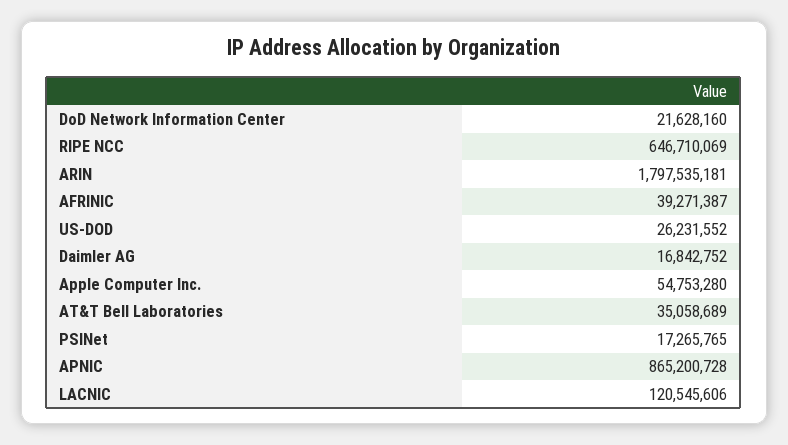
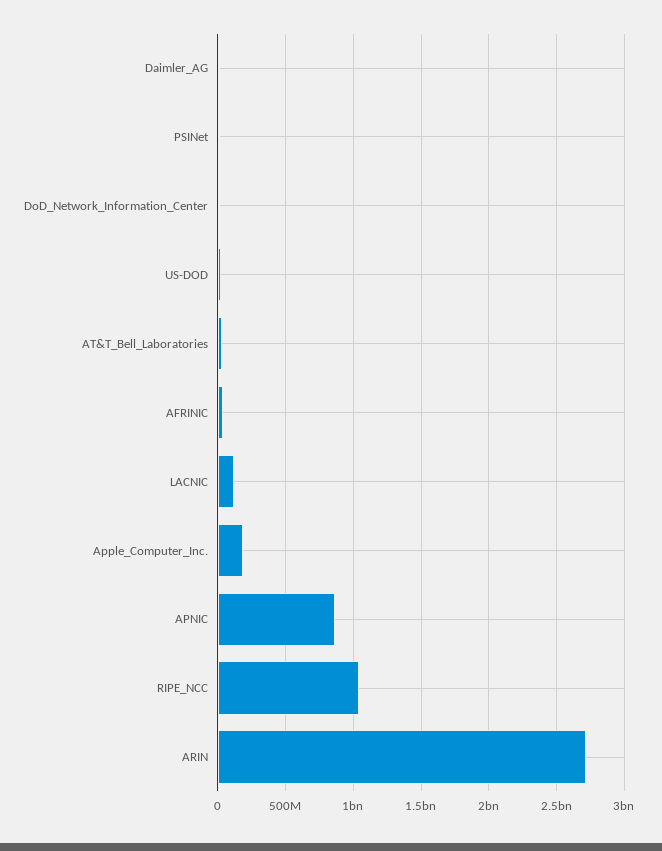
RIPE NCC: 646710069 -> 1050000000
ARIN: 1797535181 -> 2700000000
Apple Computer Inc.: 54753280 -> 200000000

